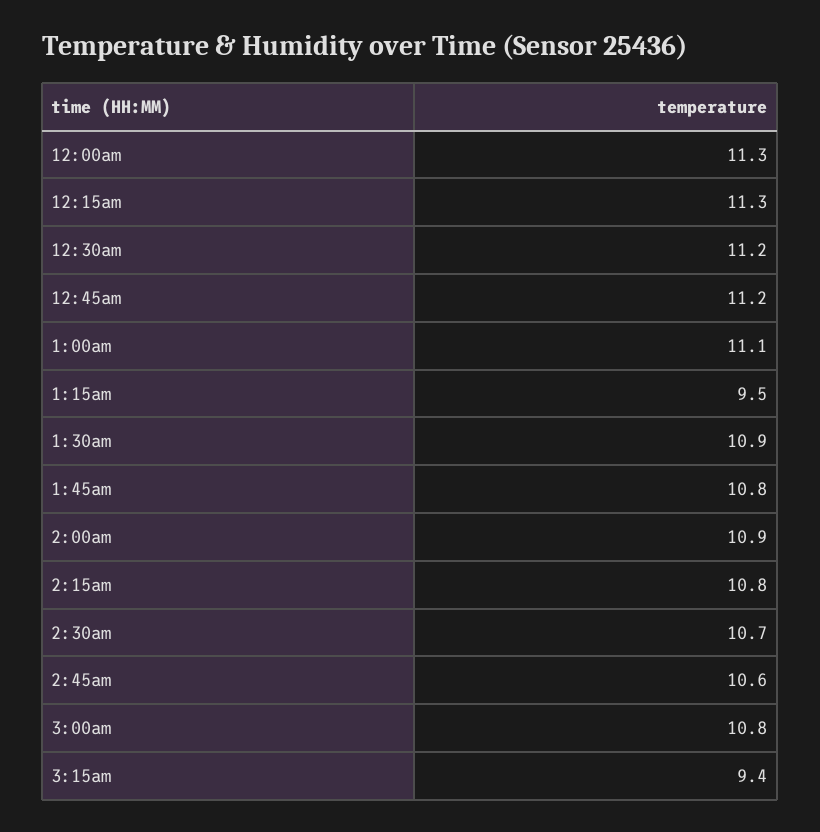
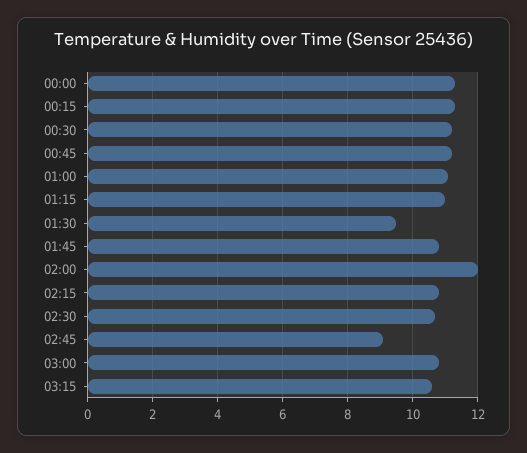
1:15am: 9.5 -> 11
1:30am: 10.9 -> 9.5
2:00am: 10.9 -> 12
2:45am: 10.6 -> 9
3:15am: 9.4 -> 10.5

